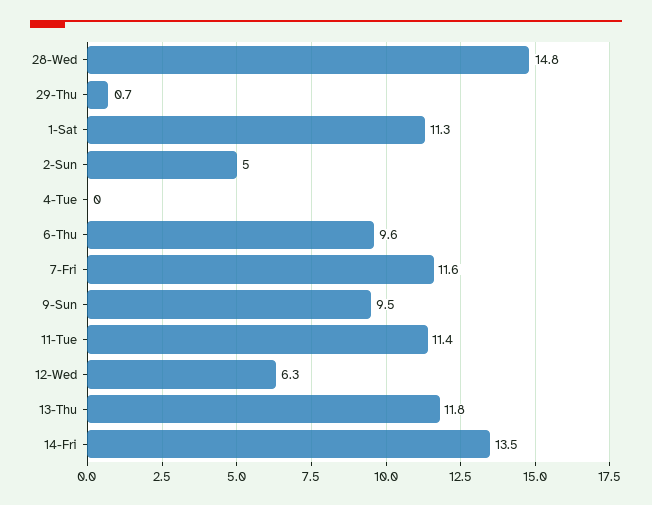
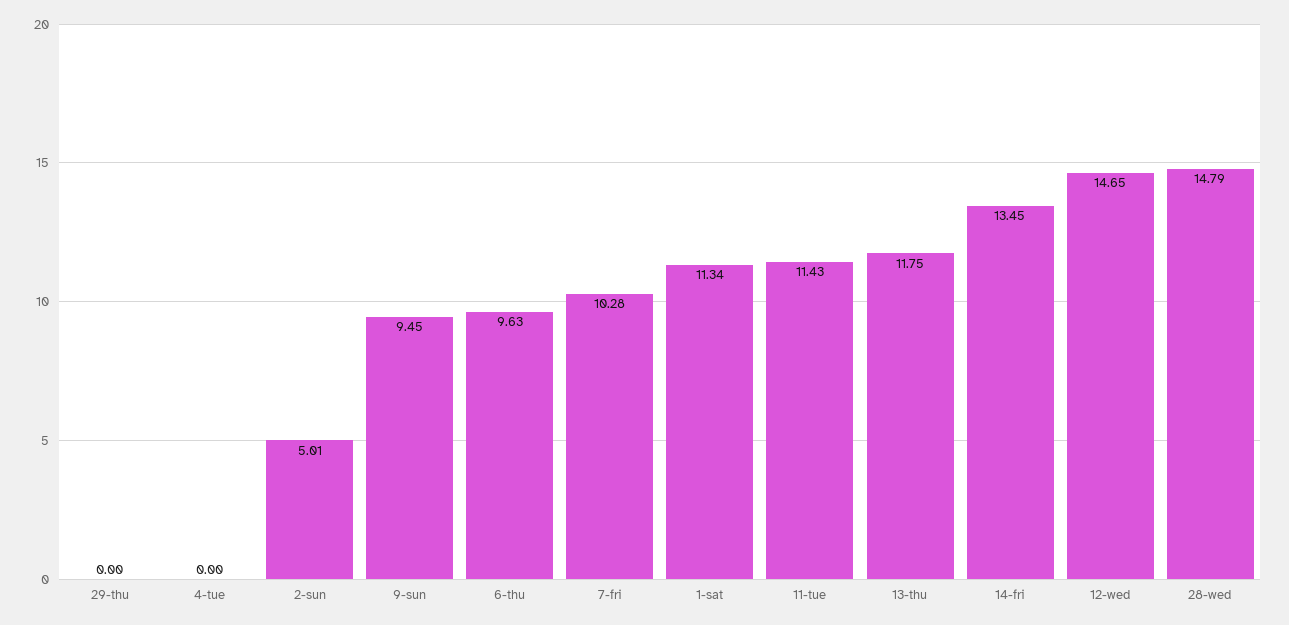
29-Thu: 0.7 -> 0
7-Fri: 11.6 -> 10.28
12-Wed: 6.3 -> 14.65

